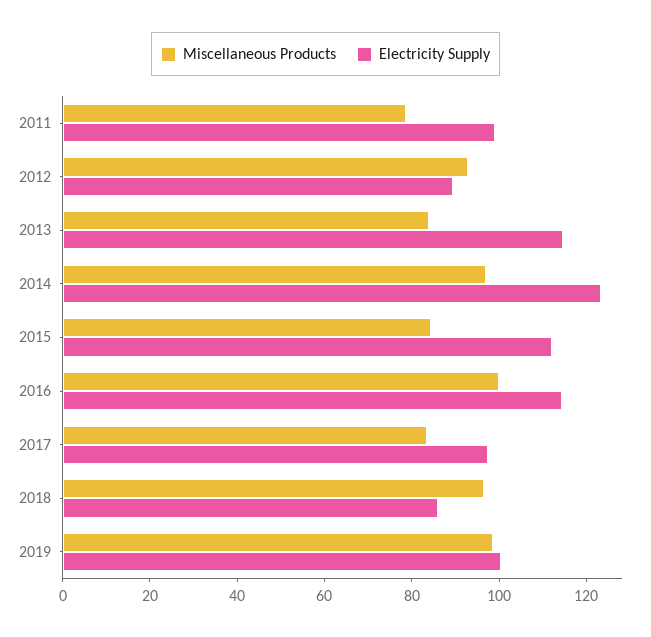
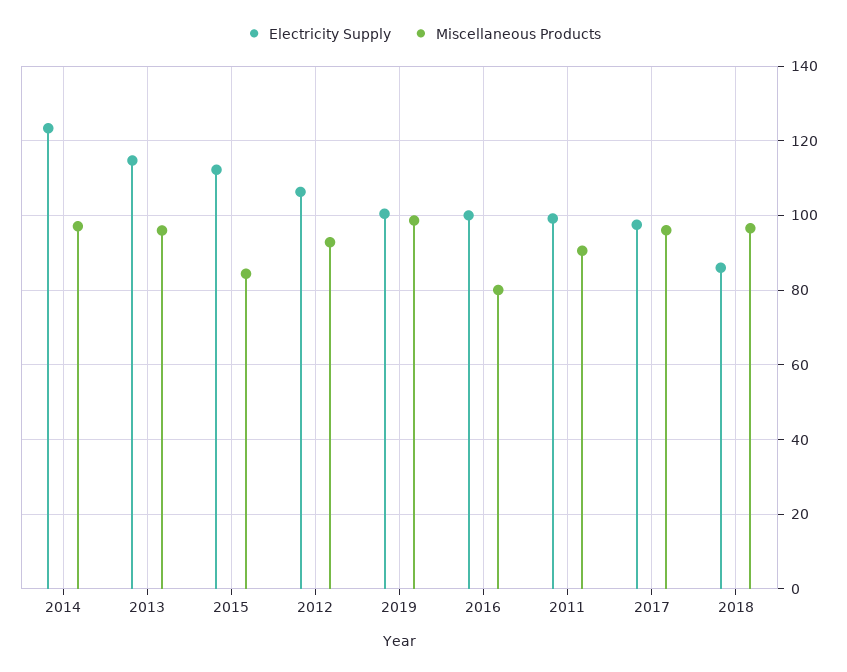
Miscellaneous Products, 2011: 80 -> 90
Electricity Supply, 2012: 90 -> 106
Miscellaneous Products, 2013: 85 -> 96
Miscellaneous Products, 2016: 100 -> 80
Electricity Supply, 2016: 115 -> 100
Miscellaneous Products, 2017: 85 -> 96

